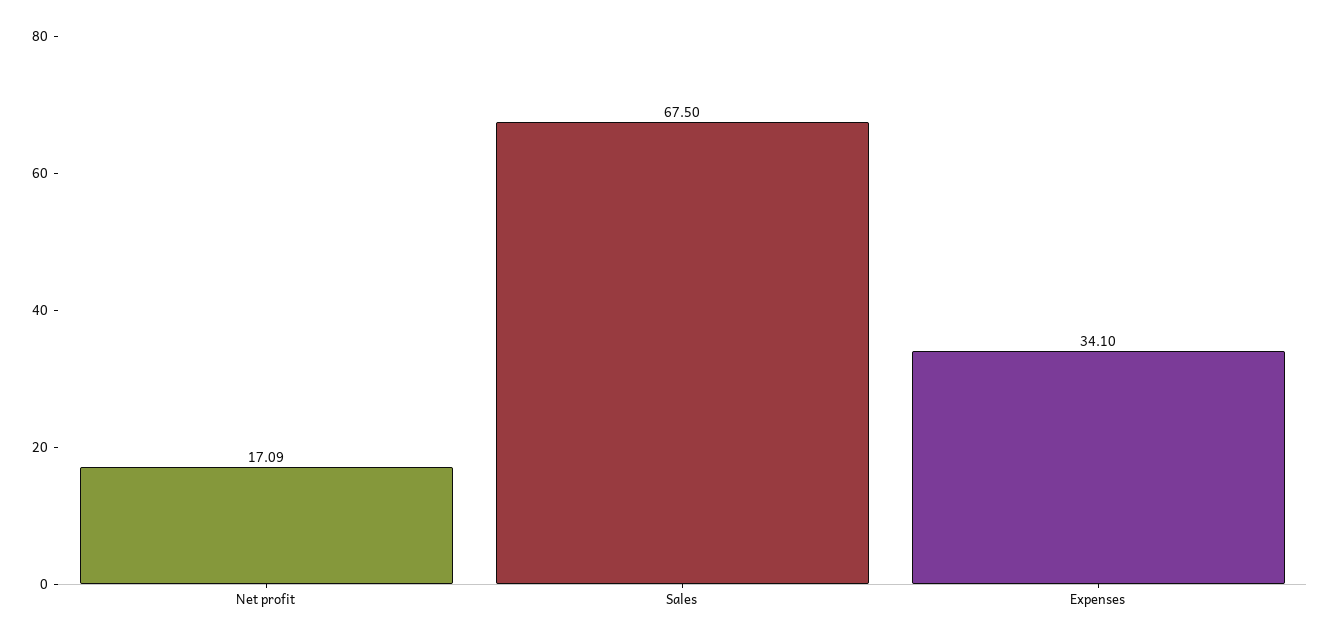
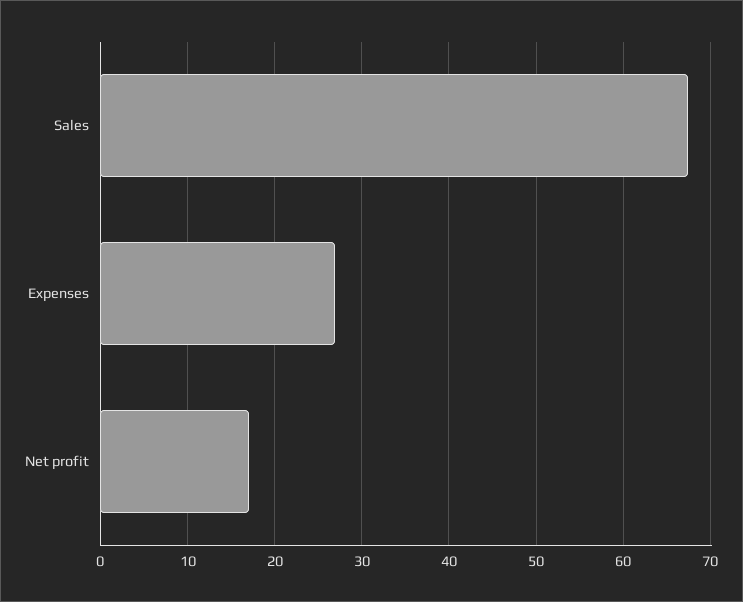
Expenses: 34.1 -> 27

